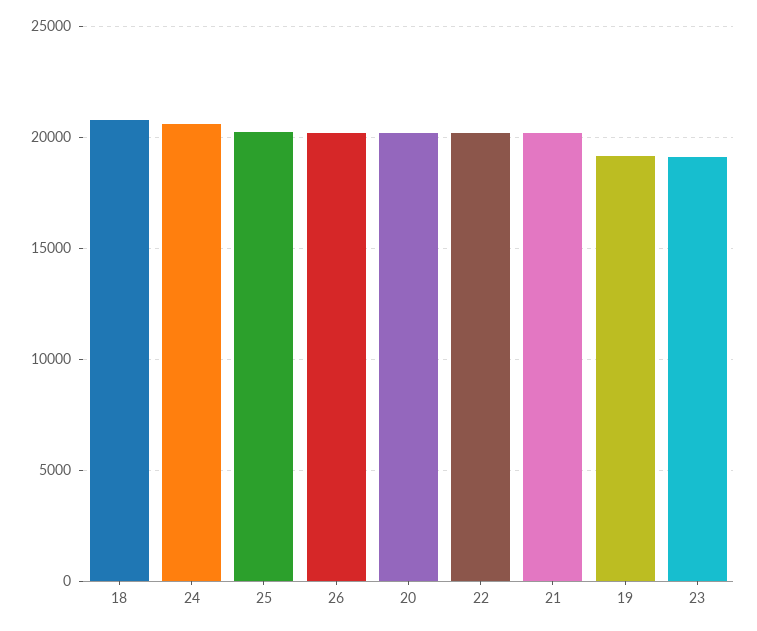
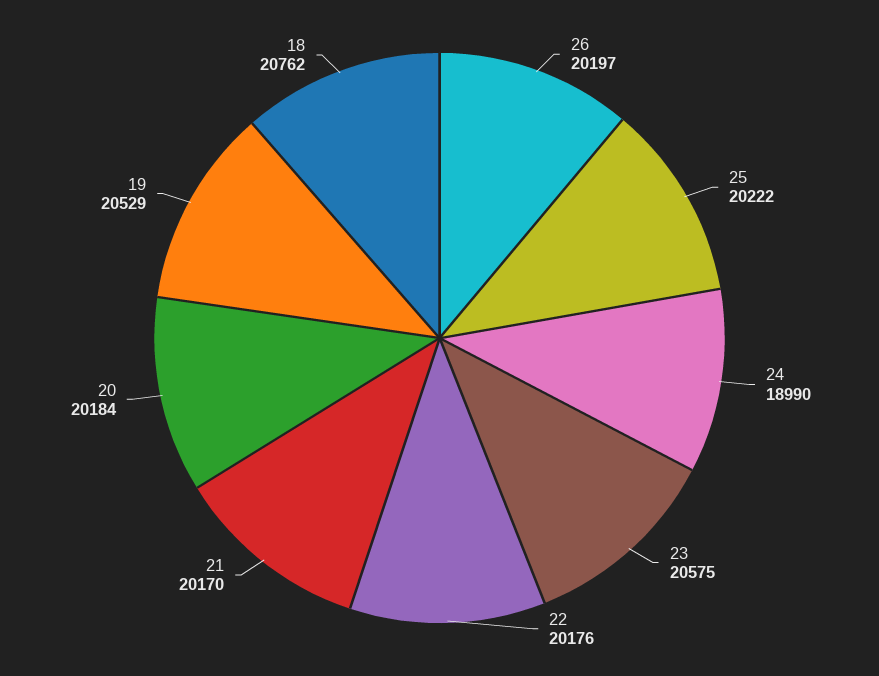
24: 20500 -> 18990
19: 19000 -> 20529
23: 19000 -> 20575

